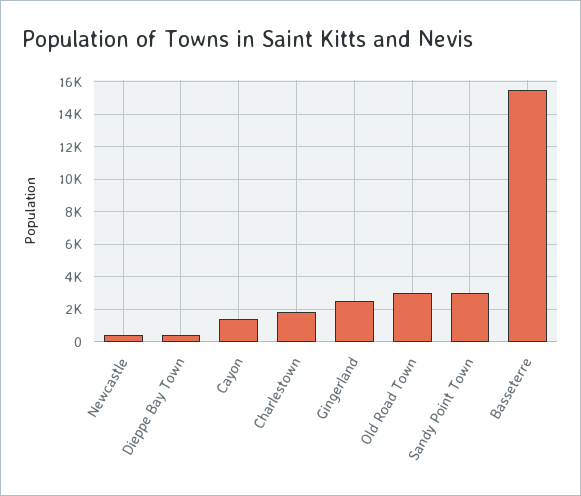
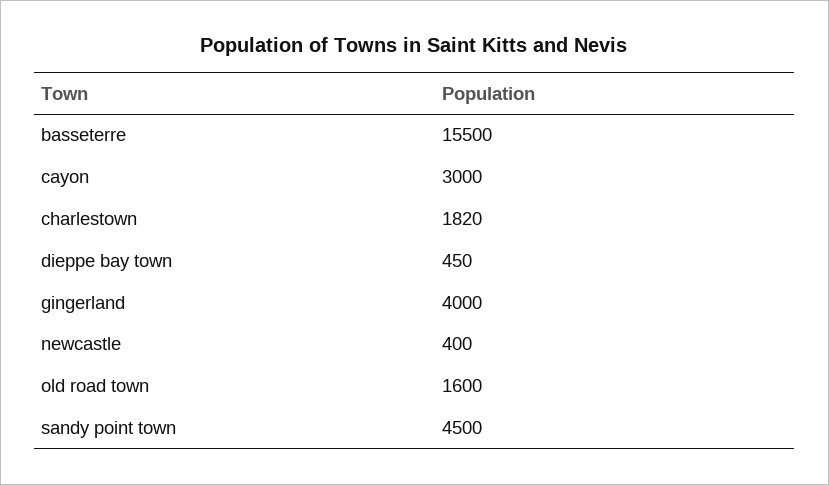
Cayon: 1500 -> 3000
Gingerland: 2500 -> 4000
Old Road Town: 3000 -> 1600
Sandy Point Town: 3000 -> 4500

